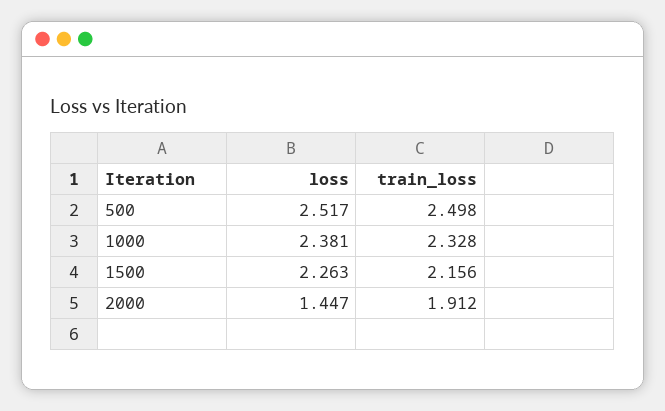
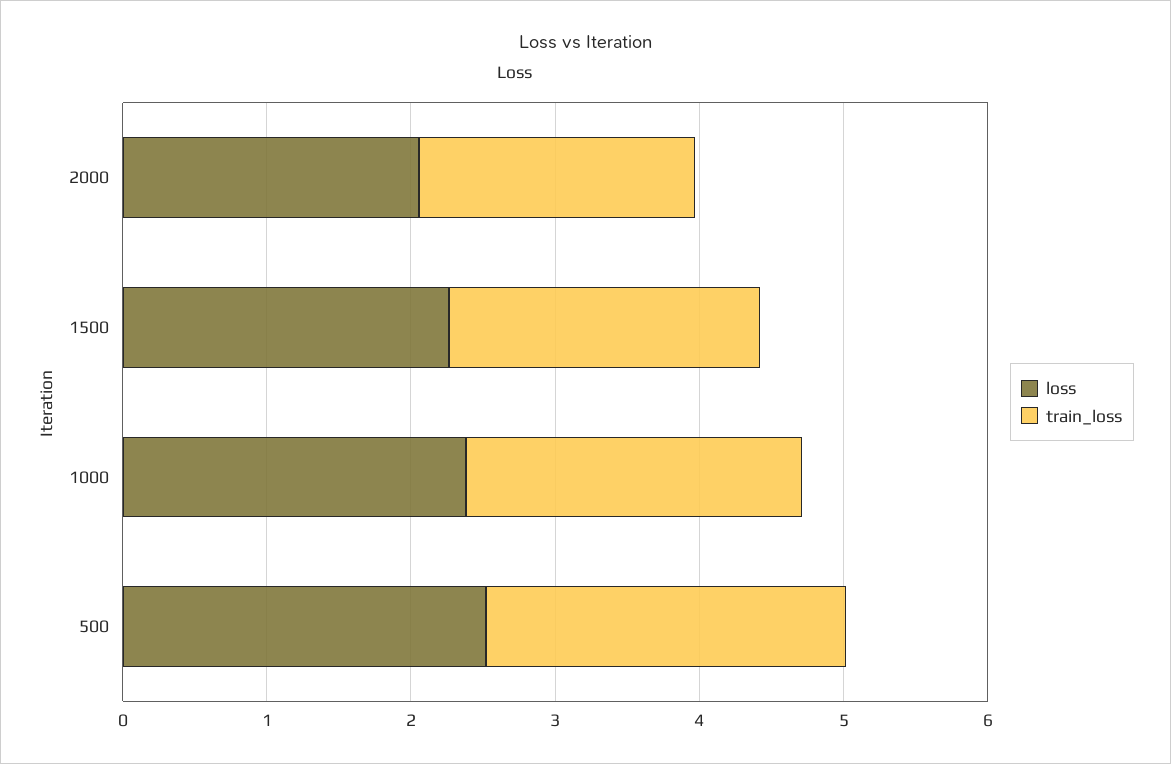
loss, 2000: 1.447 -> 2

